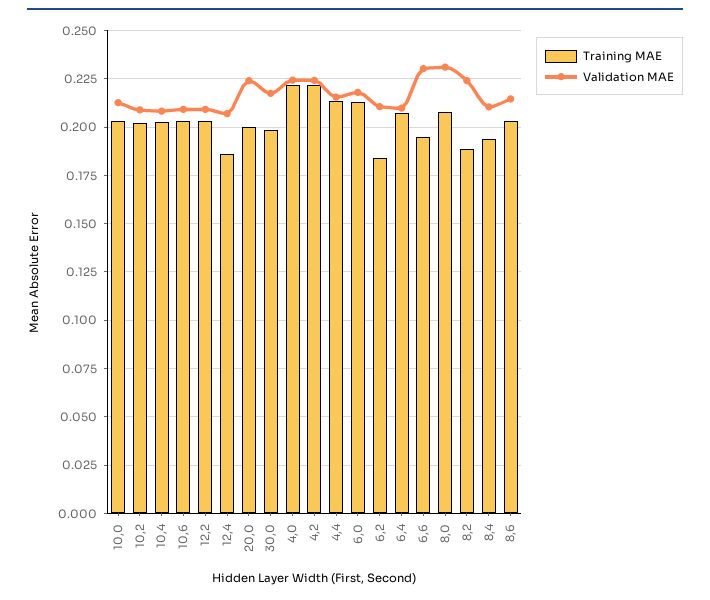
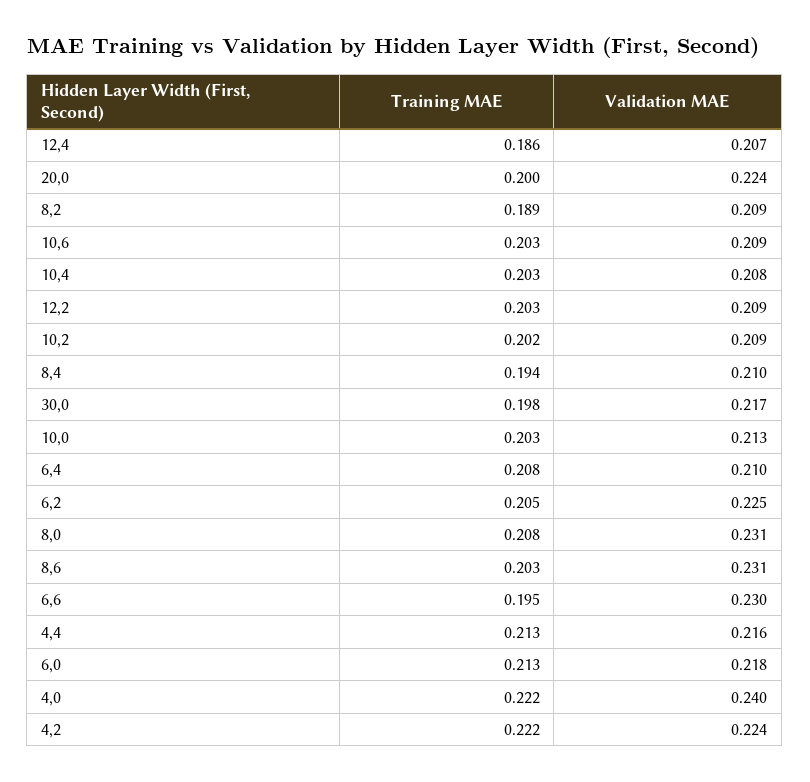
Validation MAE, 4,0: 0.225 -> 0.24
Training MAE, 6,2: 0.185 -> 0.205
Validation MAE, 6,2: 0.21 -> 0.225
Validation MAE, 8,2: 0.225 -> 0.209
Validation MAE, 8,6: 0.215 -> 0.231

